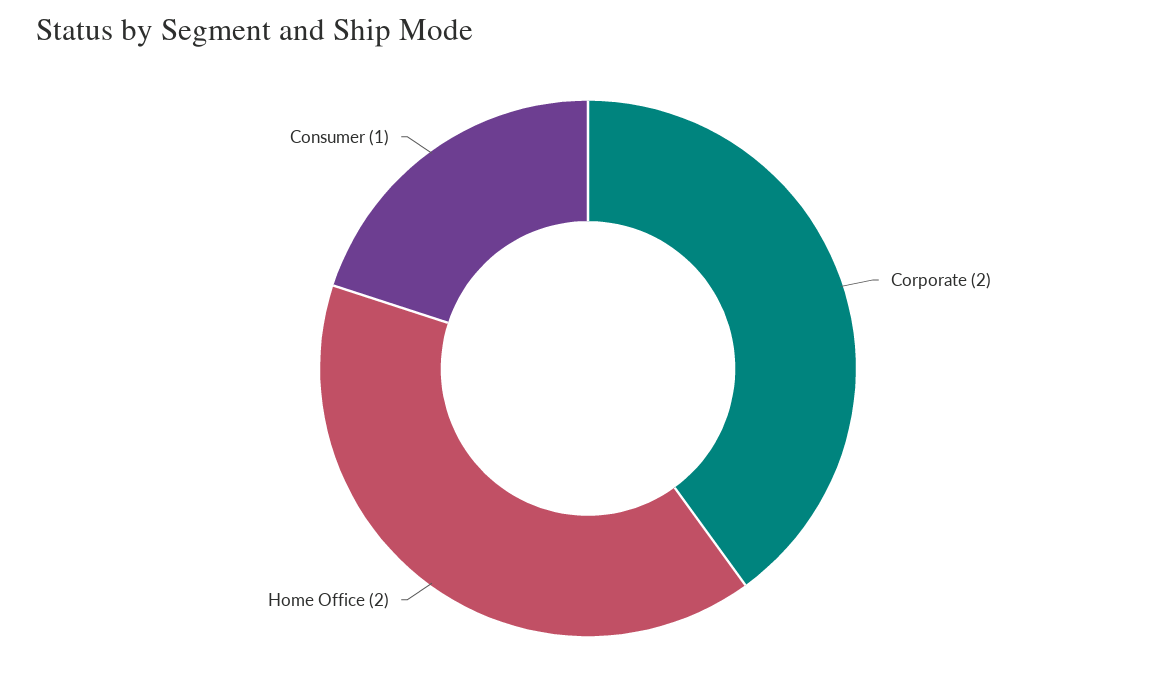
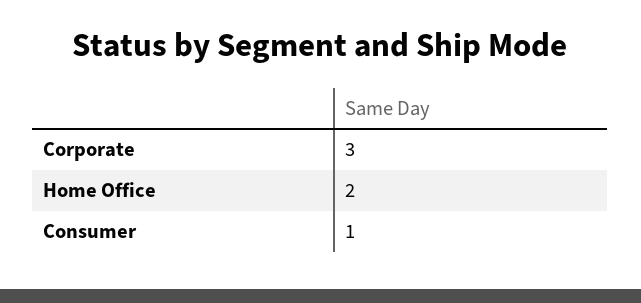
Corporate: 2 -> 3

